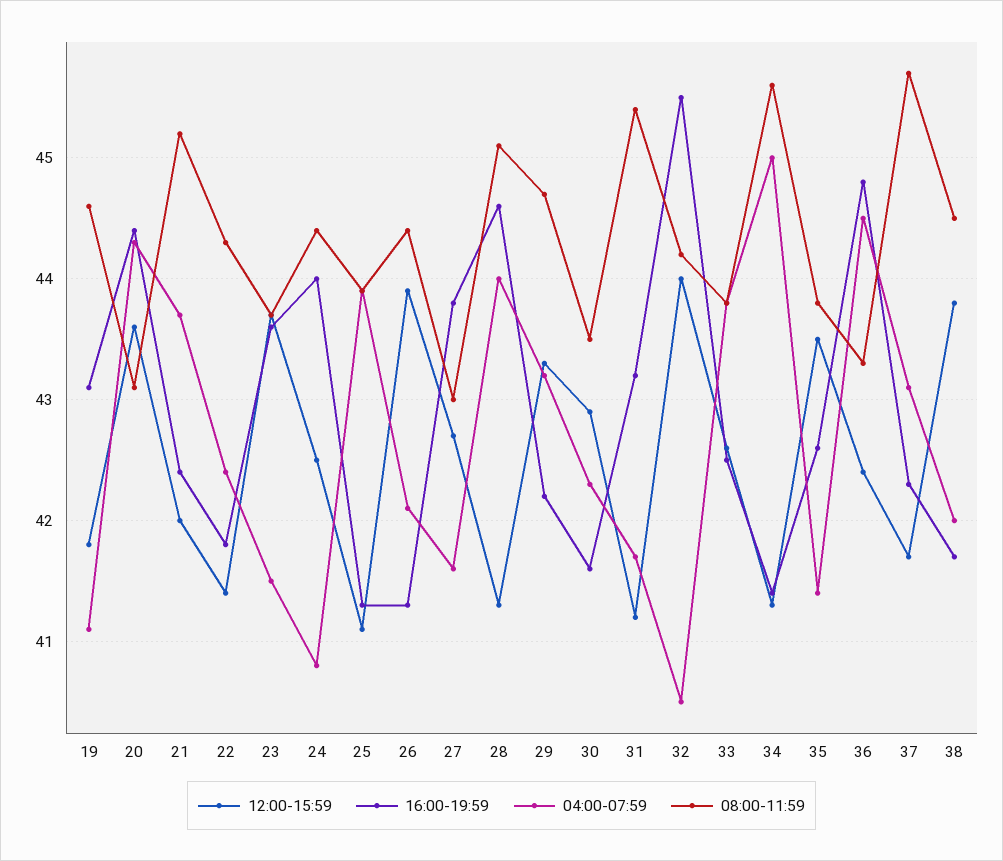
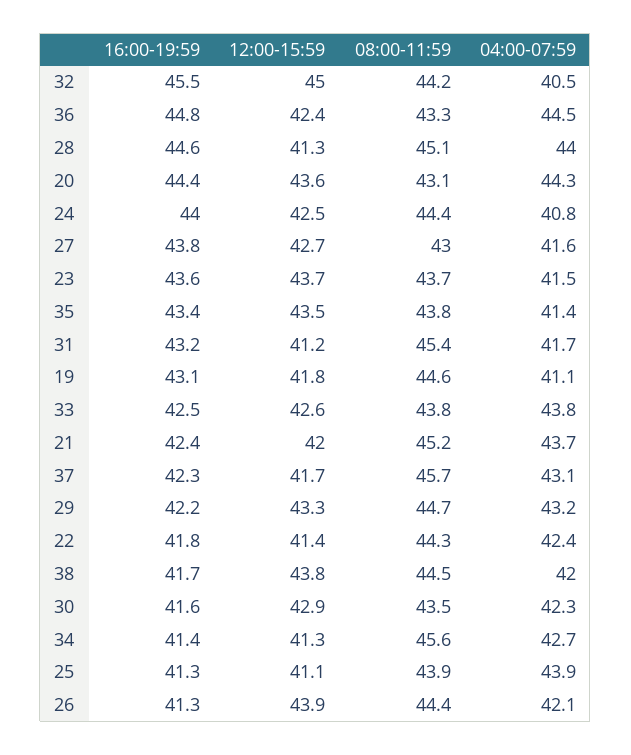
12:00-15:59, 32: 44 -> 45
04:00-07:59, 34: 45 -> 42.7
16:00-19:59, 35: 42.6 -> 43.4

